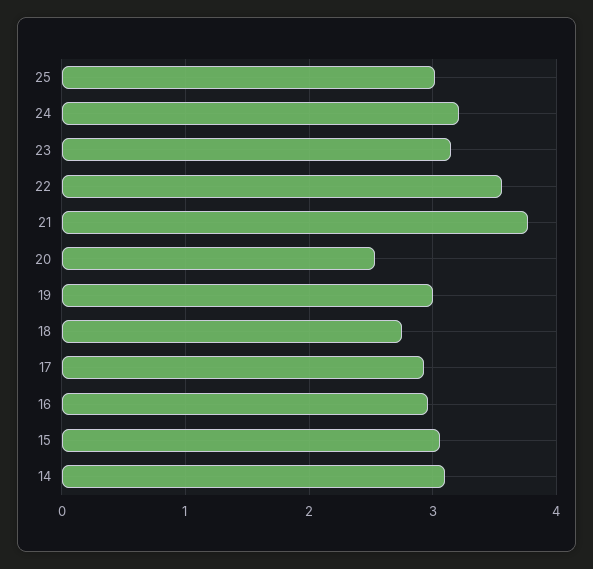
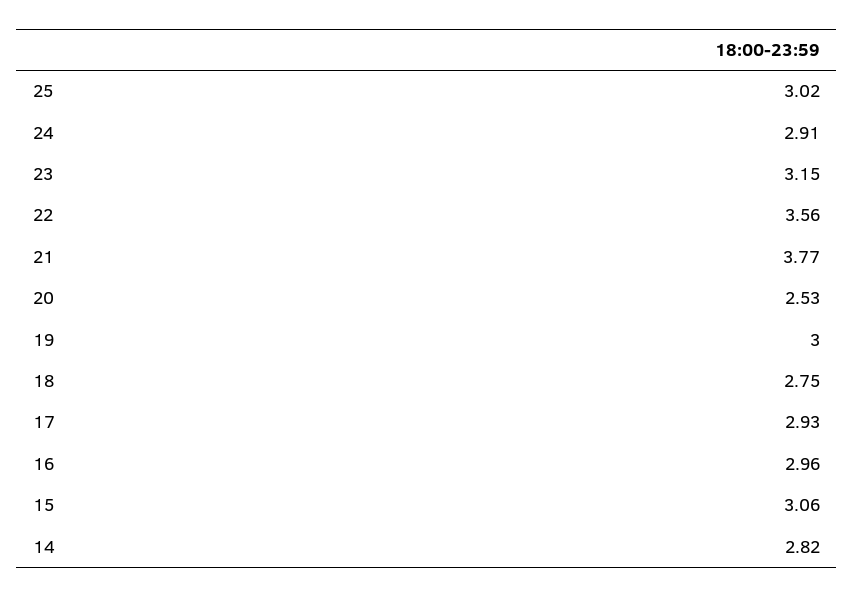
24: 3.2 -> 2.91
14: 3.1 -> 2.82

